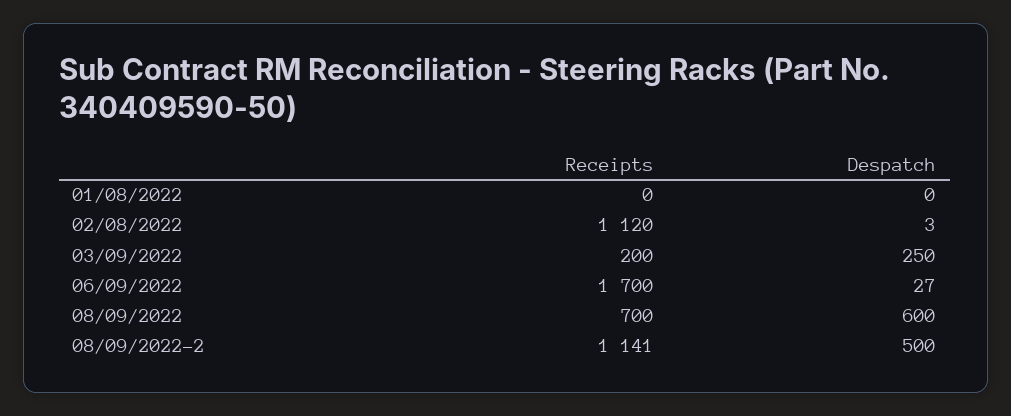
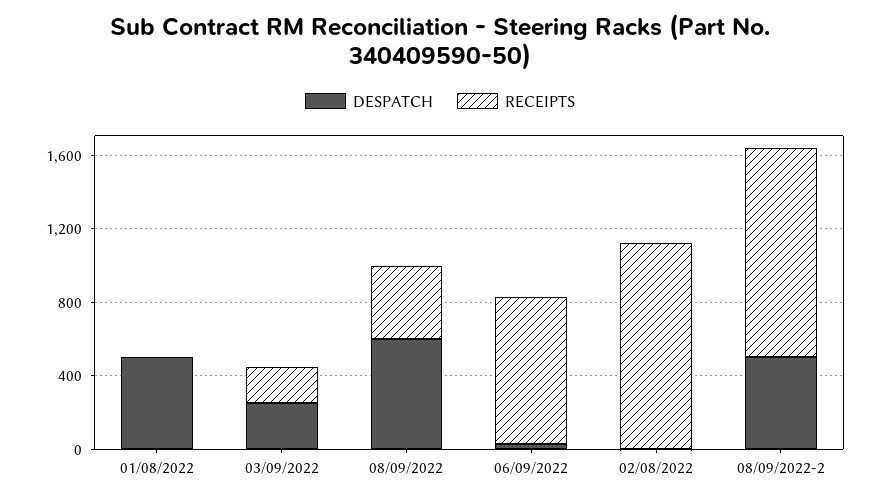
Despatch, 01/08/2022: 0 -> 500
Receipts, 06/09/2022: 1700 -> 800
Receipts, 08/09/2022: 700 -> 400

